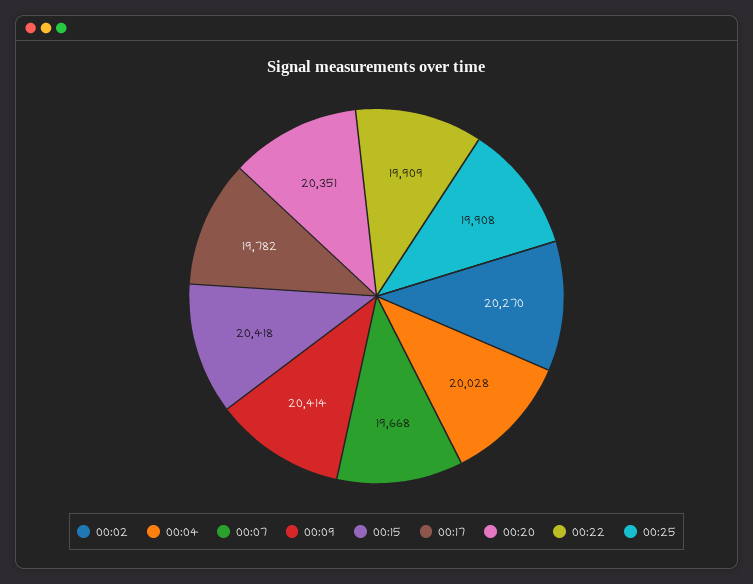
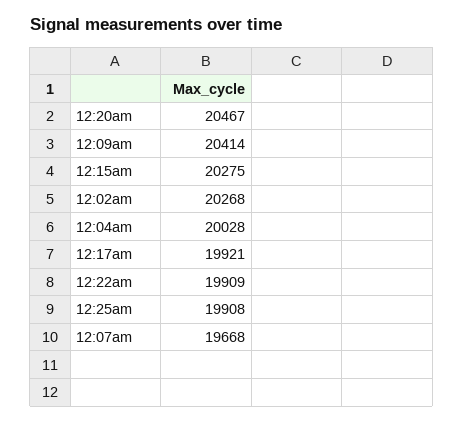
00:02: 20270 -> 20268
00:15: 20418 -> 20275
00:17: 19782 -> 19921
00:20: 20351 -> 20467

